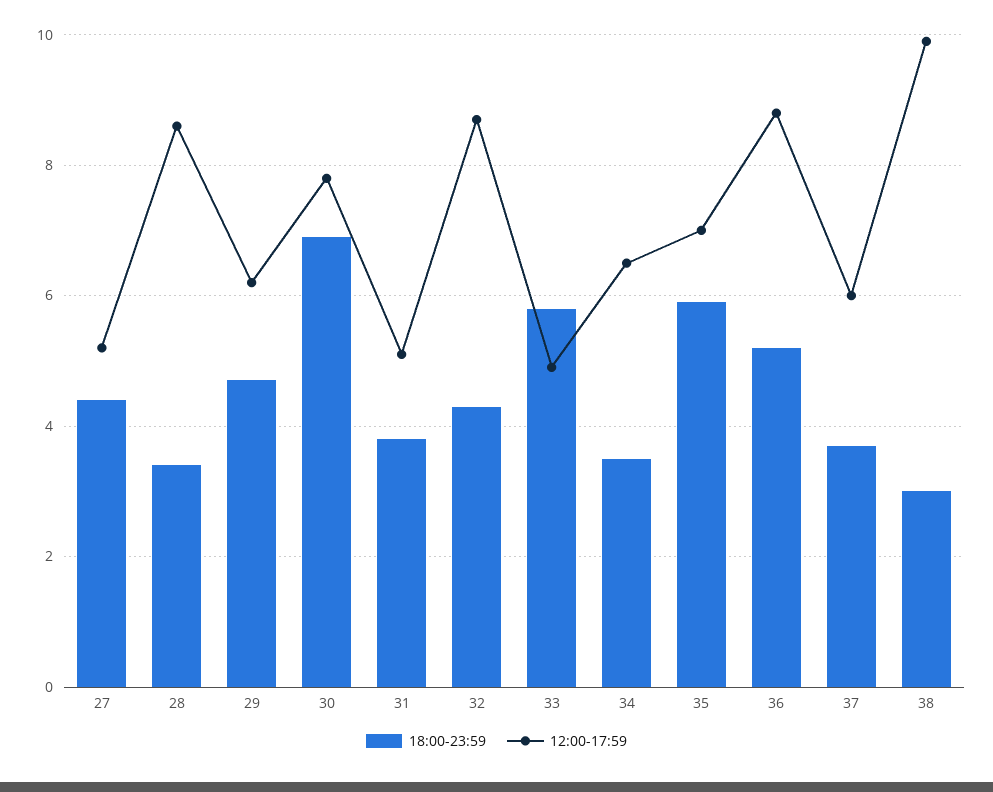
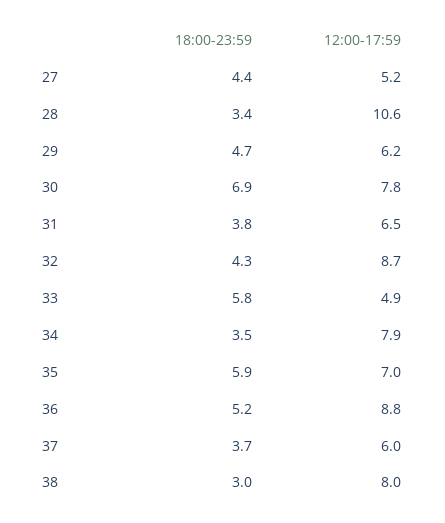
12:00-17:59, 28: 8.5 -> 10.6
12:00-17:59, 31: 5 -> 6.5
12:00-17:59, 34: 6.5 -> 7.9
12:00-17:59, 38: 10 -> 8

